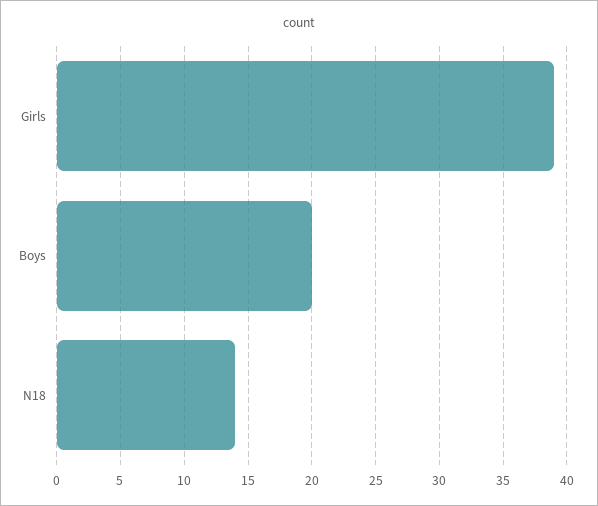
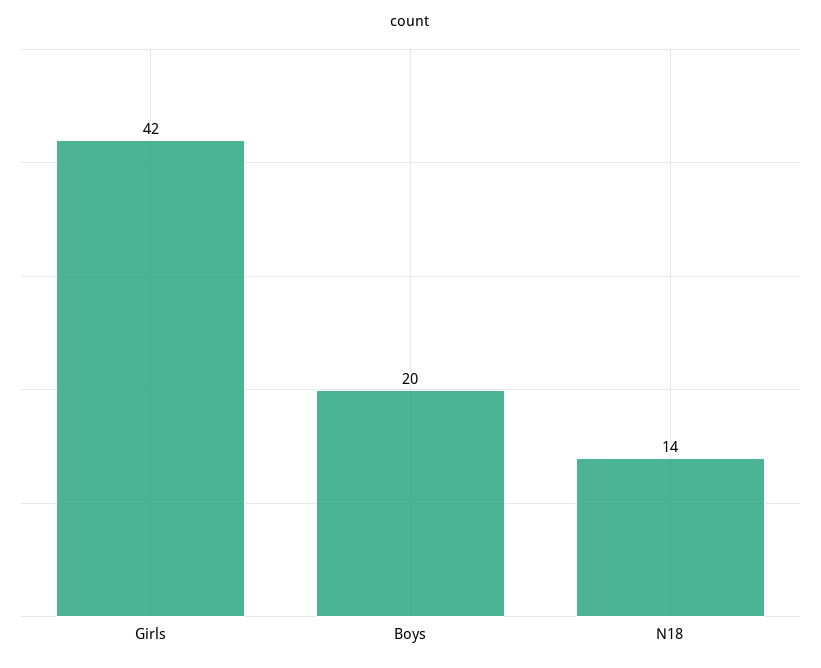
Girls: 39 -> 42

